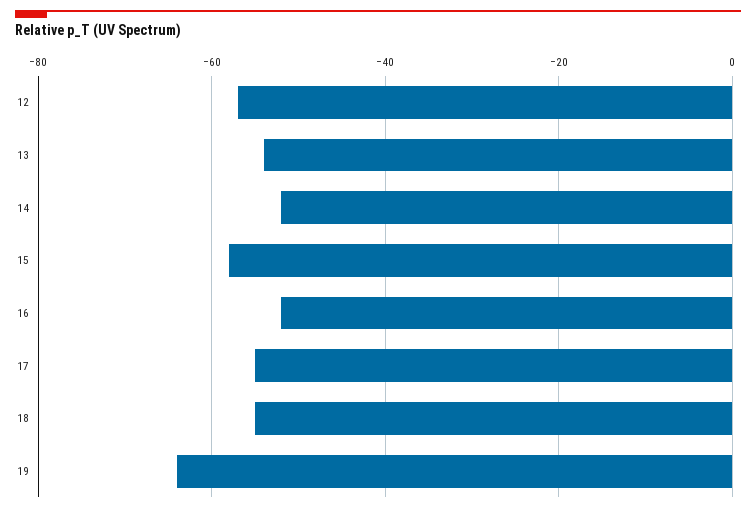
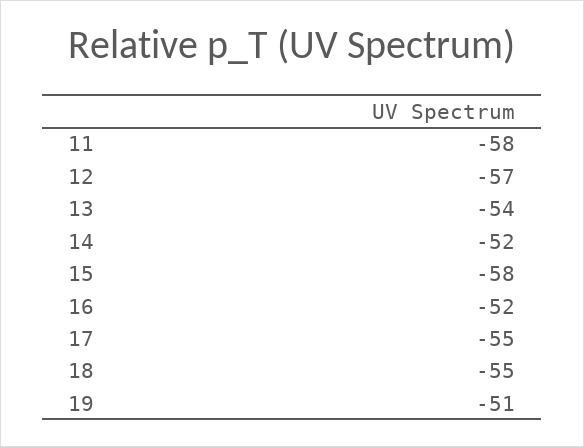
19: -65 -> -51
11: none -> -58

